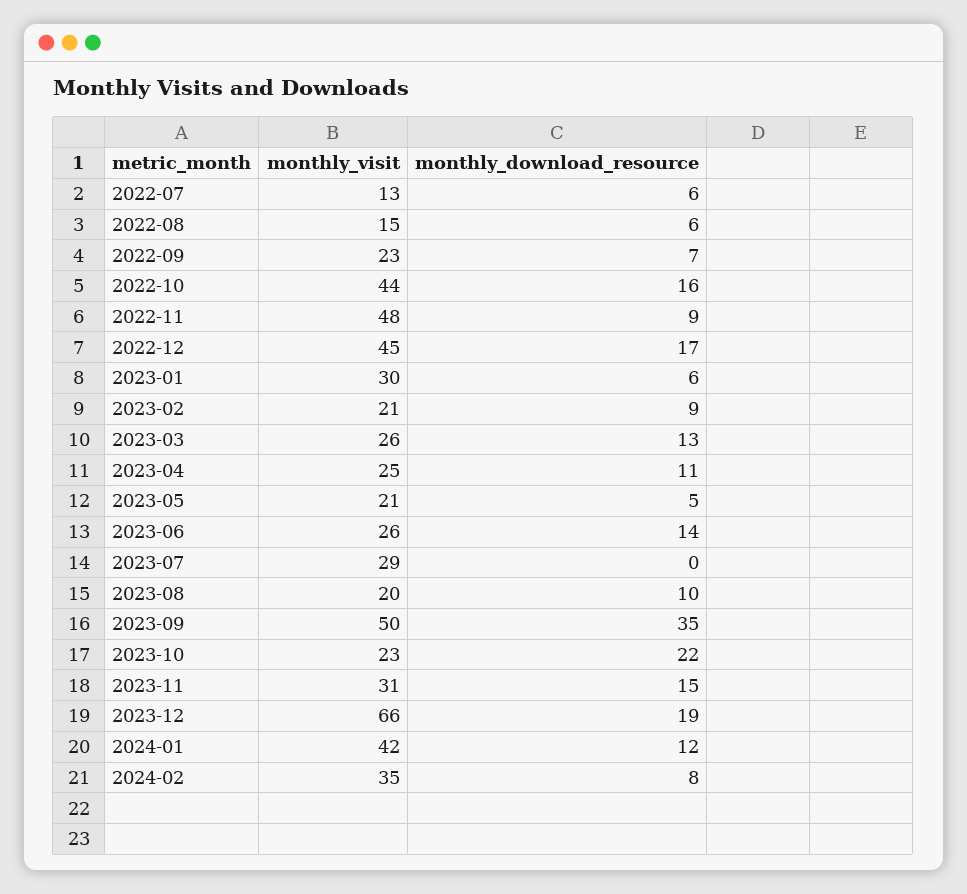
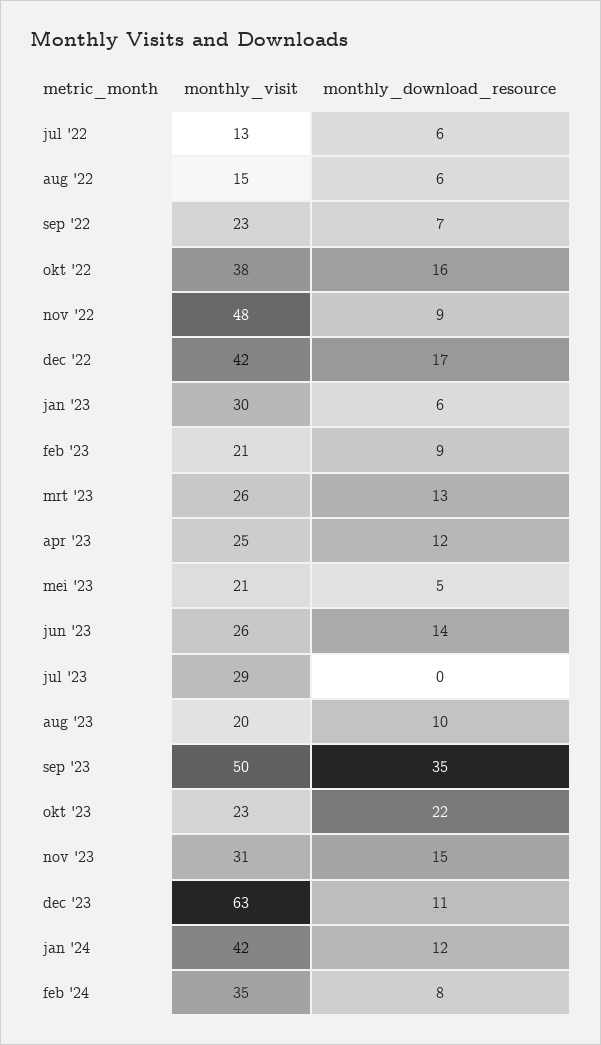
monthly_visit, 2022-10: 44 -> 38
monthly_visit, 2022-12: 45 -> 42
monthly_download_resource, 2023-04: 11 -> 12
monthly_visit, 2023-12: 66 -> 63
monthly_download_resource, 2023-12: 19 -> 11

